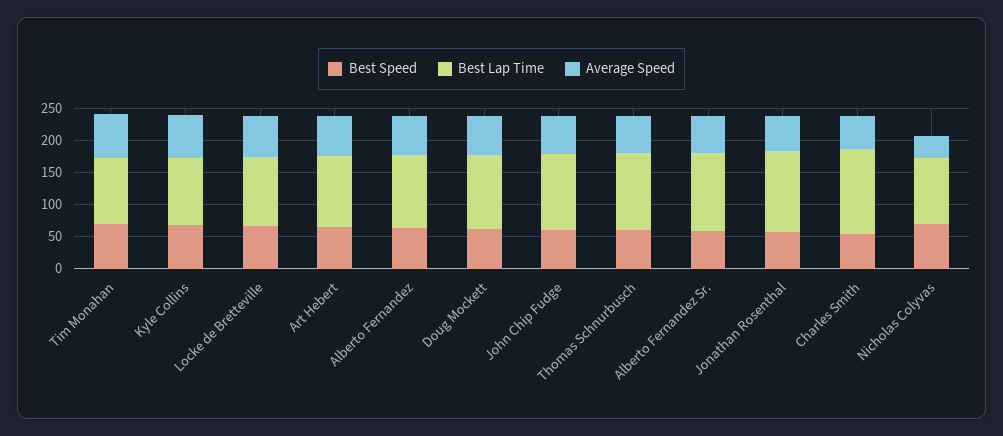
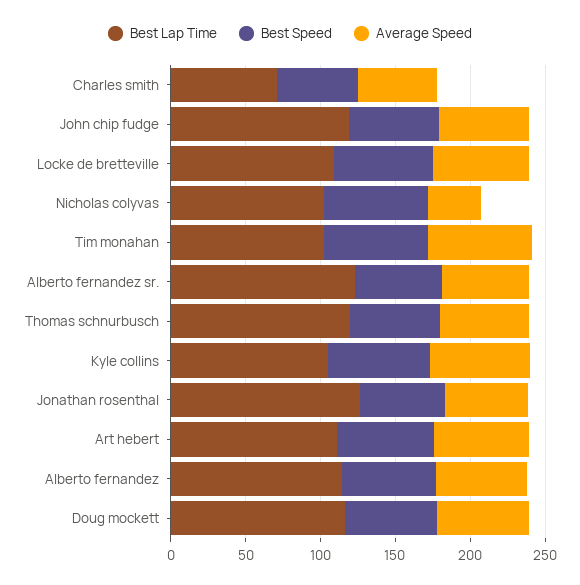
Best Lap Time, Charles Smith: 125 -> 70

